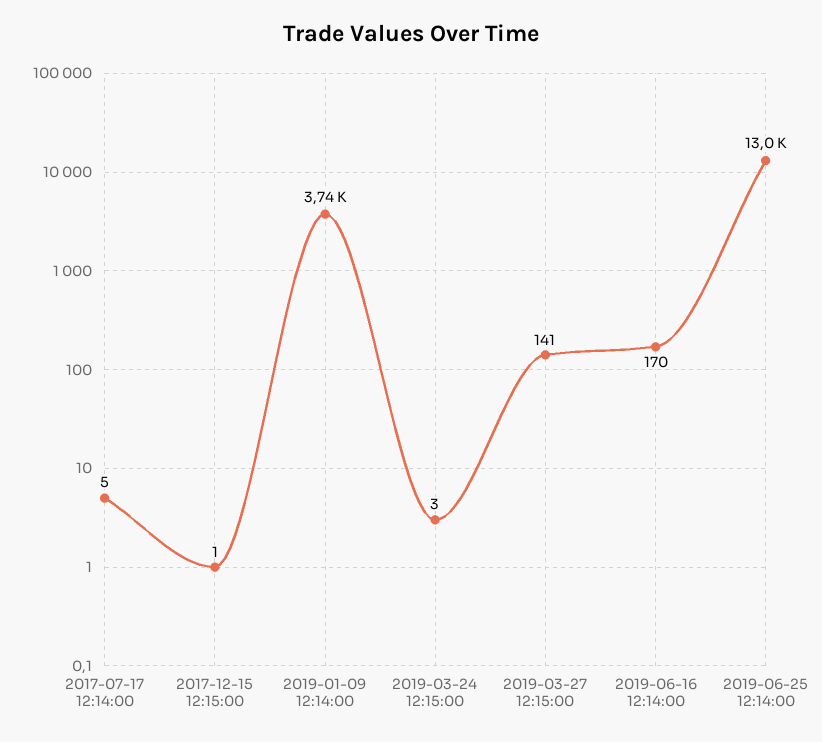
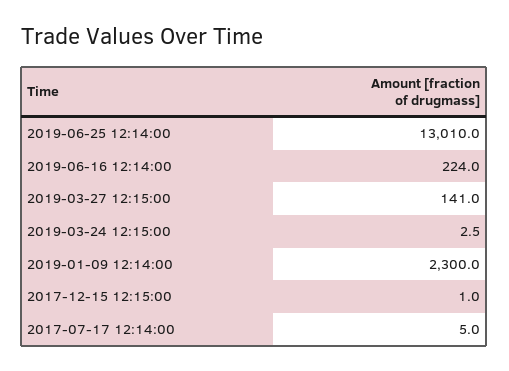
2019-01-09 12:14:00: 3740 -> 2300
2019-06-16 12:14:00: 170 -> 224

